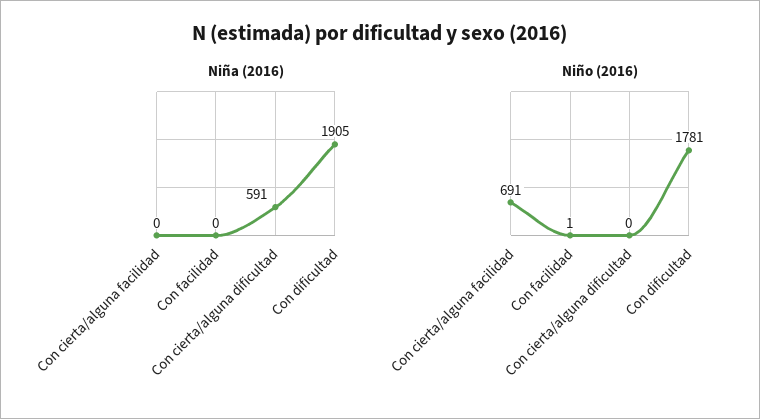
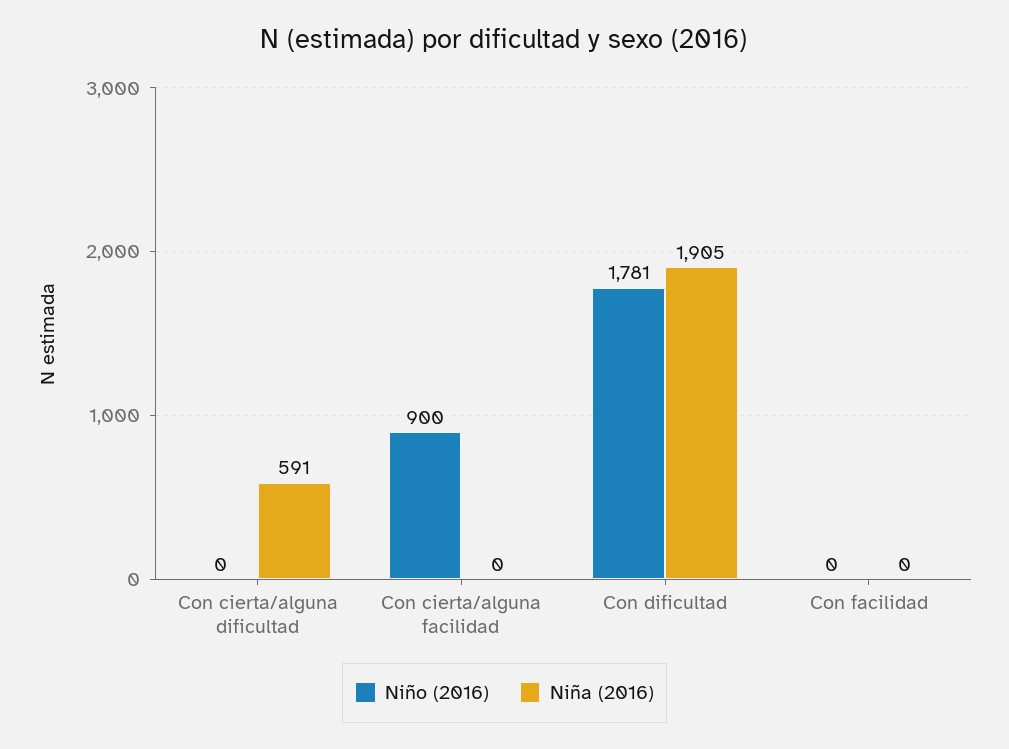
Niño (2016), Con cierta/alguna facilidad: 691 -> 900
Niño (2016), Con facilidad: 1 -> 0

